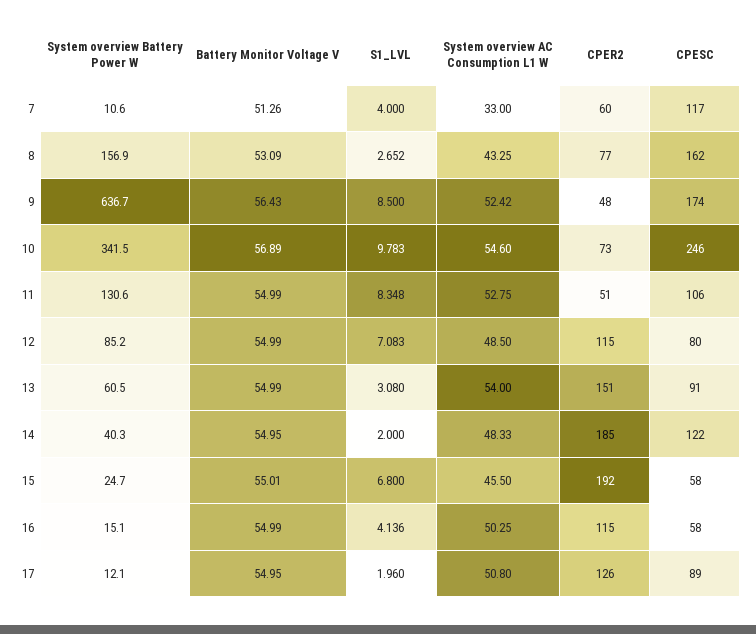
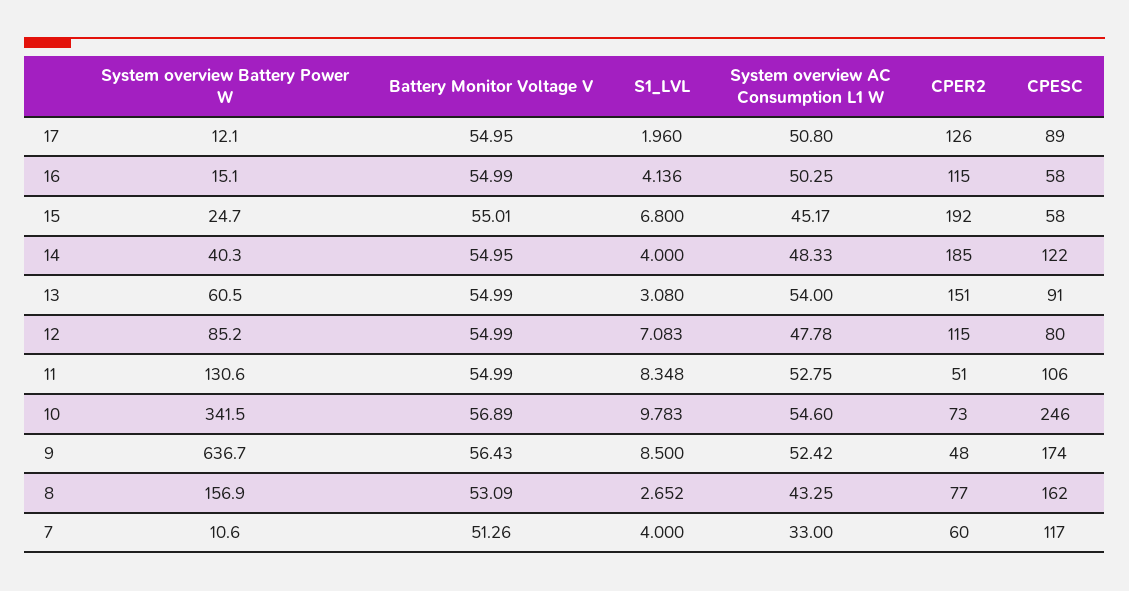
System overview AC Consumption L1 W, 12: 48.5 -> 47.78
S1_LVL, 14: 2 -> 4
System overview AC Consumption L1 W, 15: 45.5 -> 45.17

